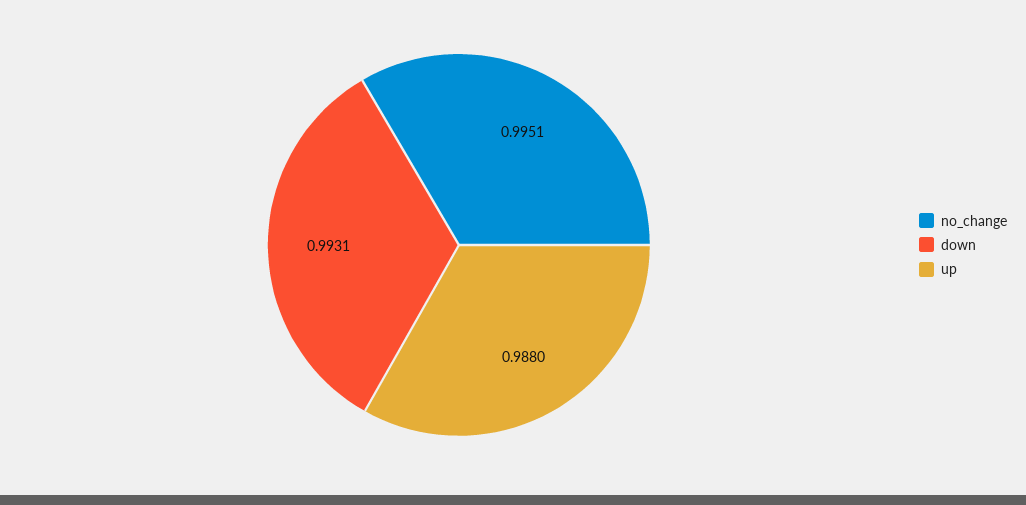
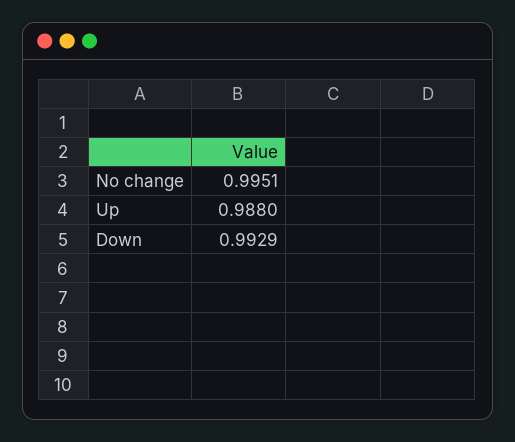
down: 0.9931 -> 0.9929

